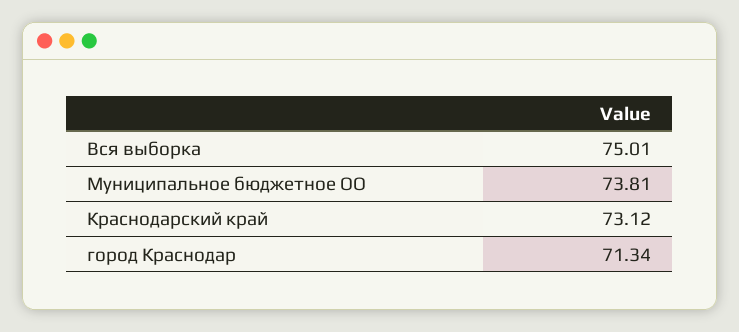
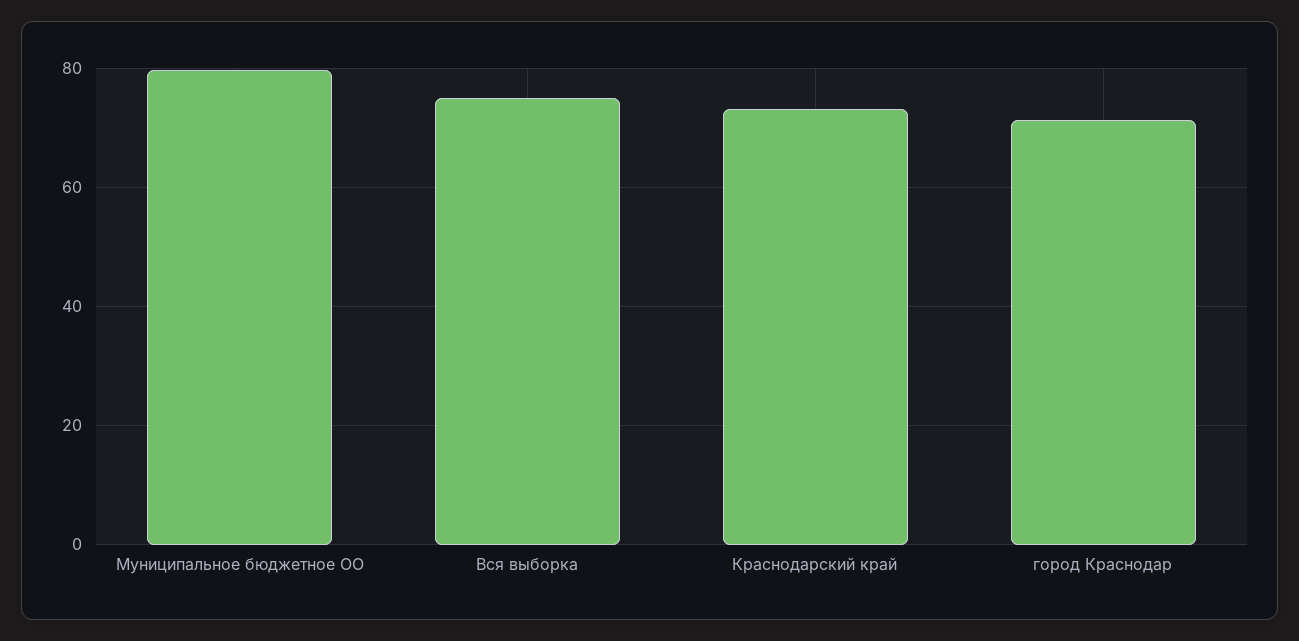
Муниципальное бюджетное ОО: 73.81 -> 80

